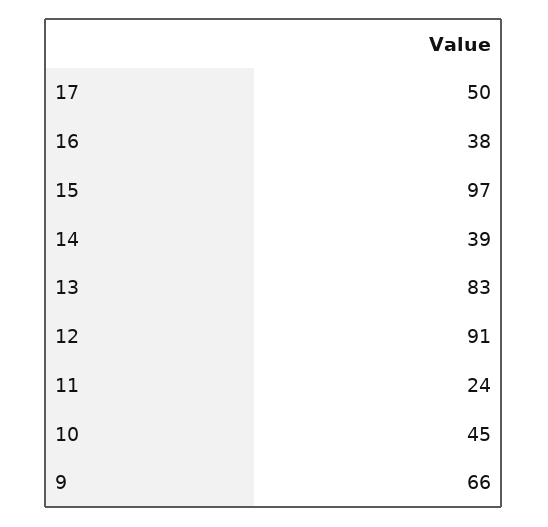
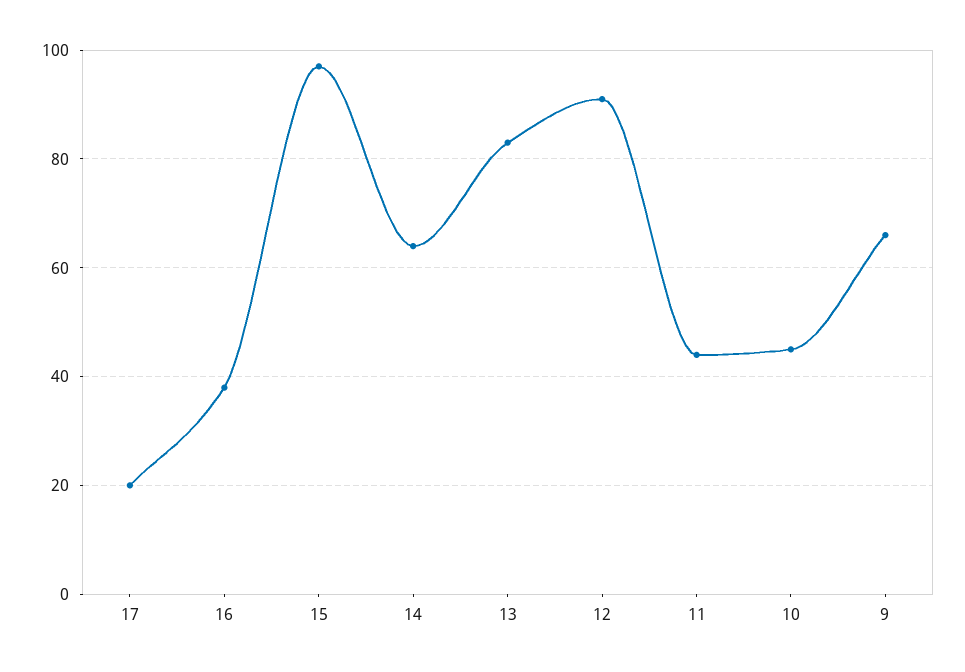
17: 50 -> 20
14: 39 -> 65
11: 24 -> 45

